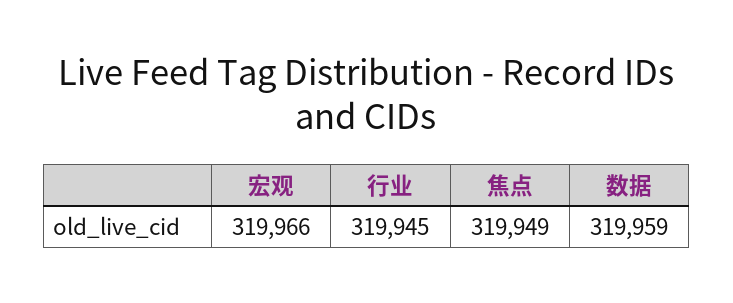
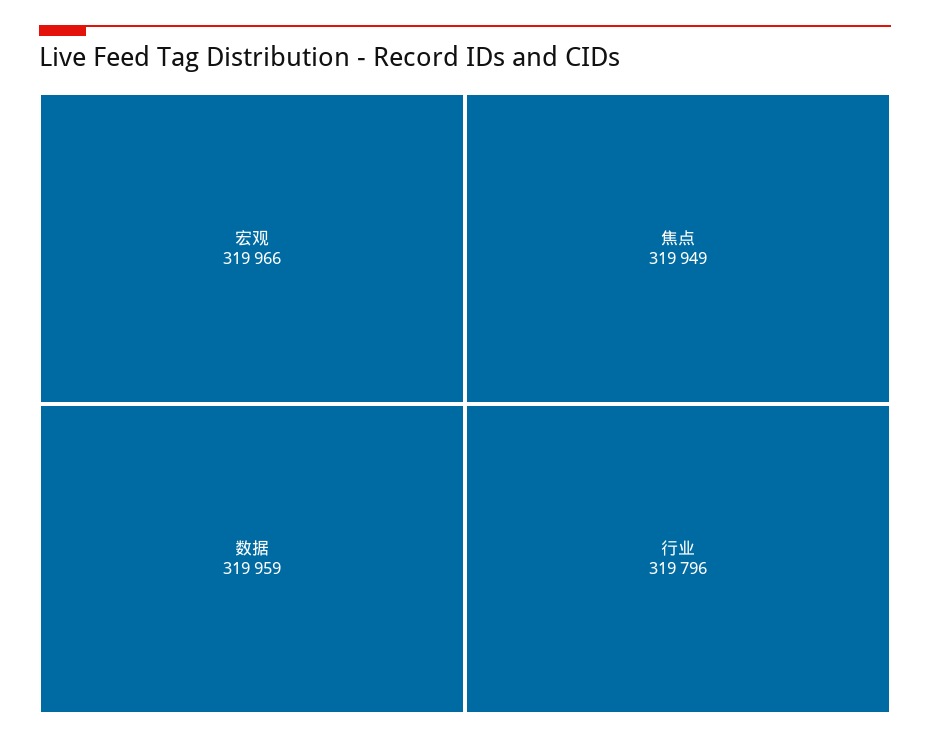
行业: 319945 -> 319796

